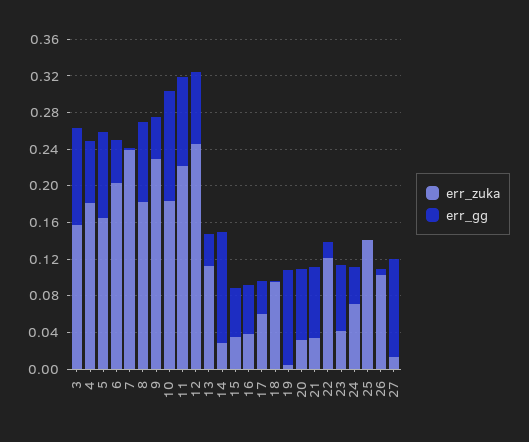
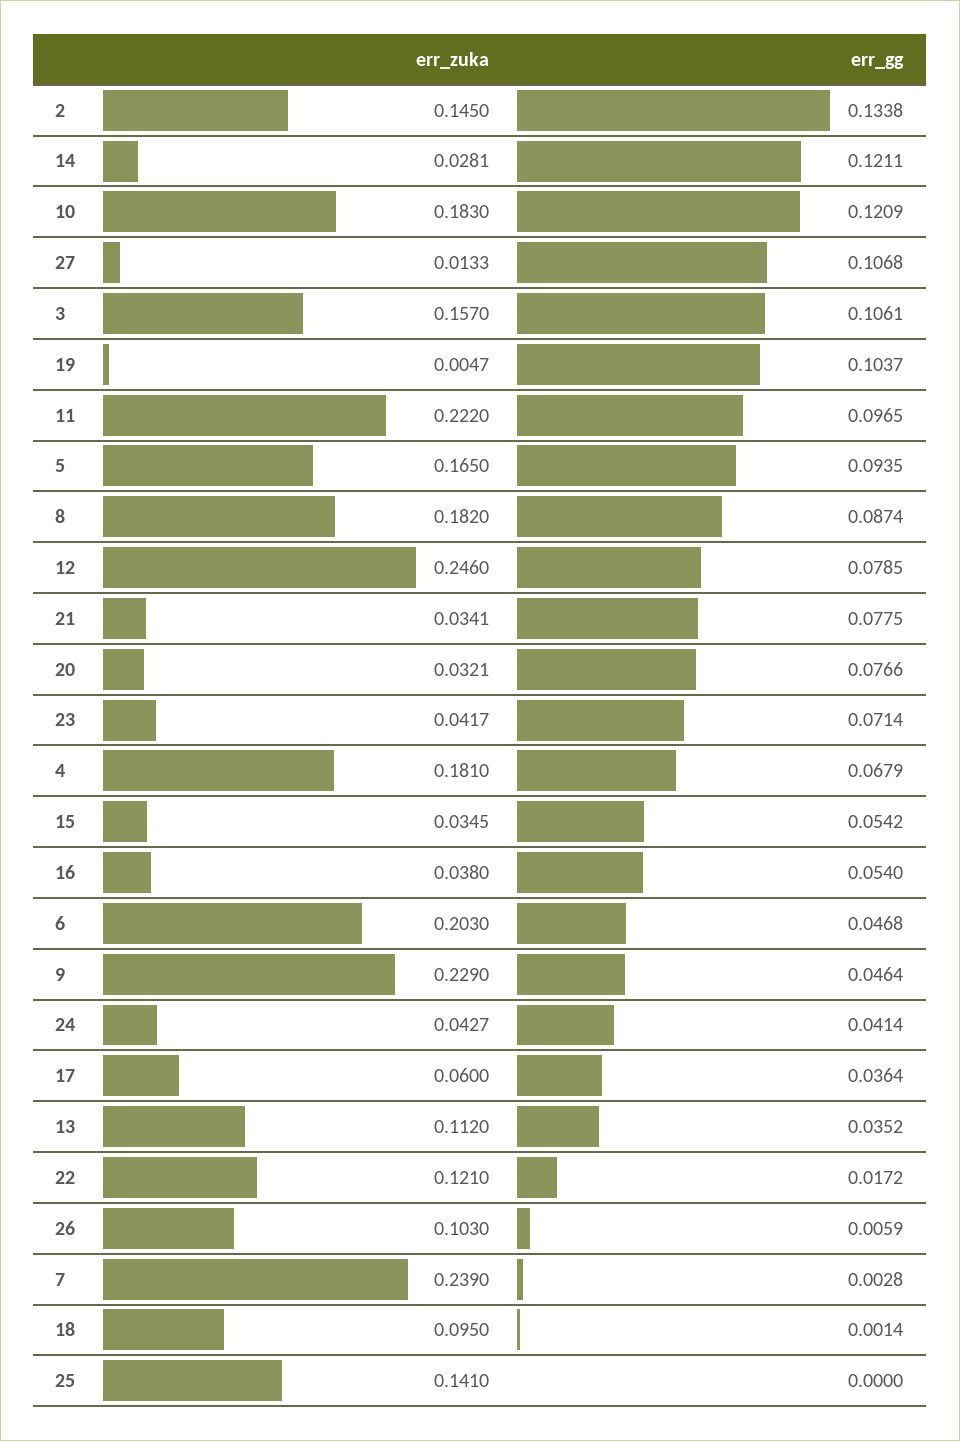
err_zuka, 24: 0.07 -> 0.0427
err_zuka, 2: none -> 0.145
err_gg, 2: none -> 0.1338

